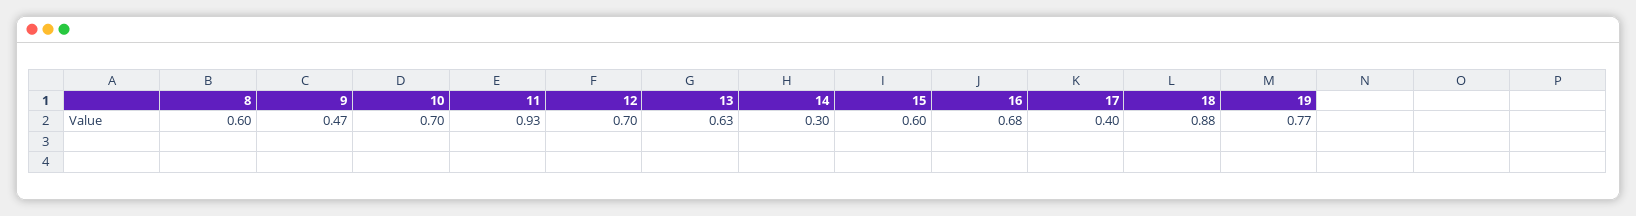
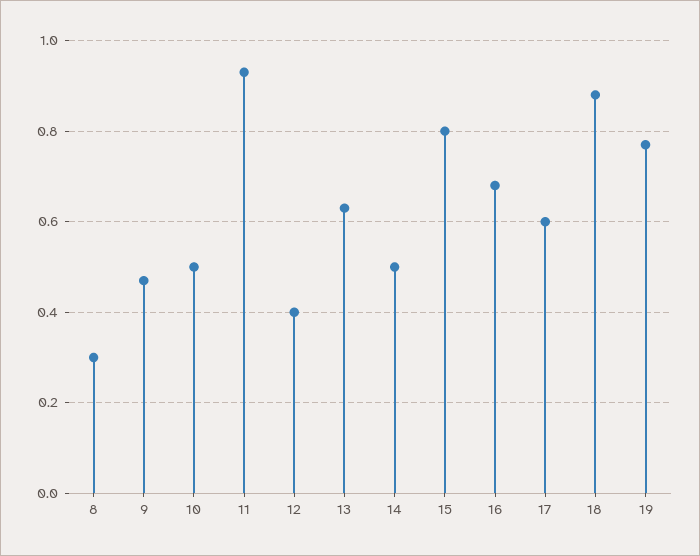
8: 0.6 -> 0.3
10: 0.7 -> 0.5
12: 0.7 -> 0.4
14: 0.3 -> 0.5
15: 0.6 -> 0.8
17: 0.4 -> 0.6

